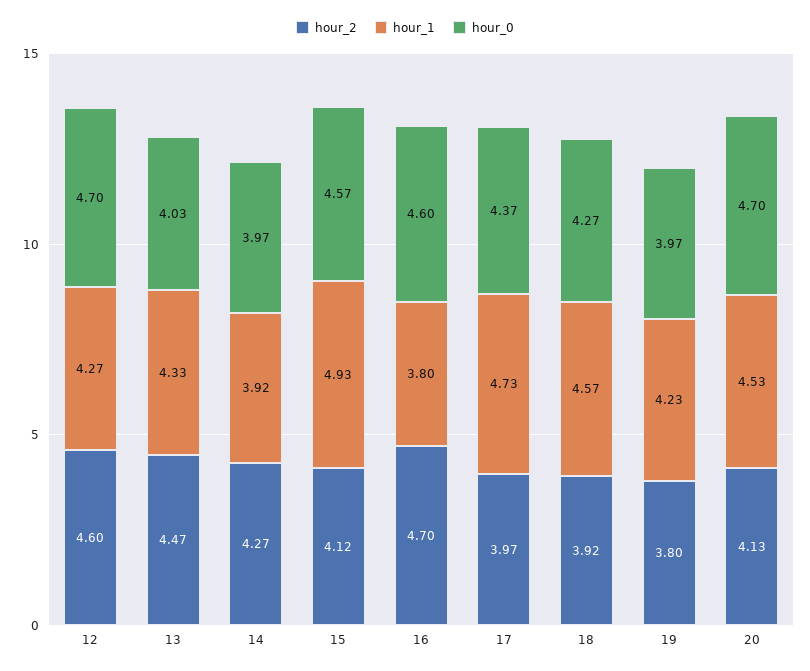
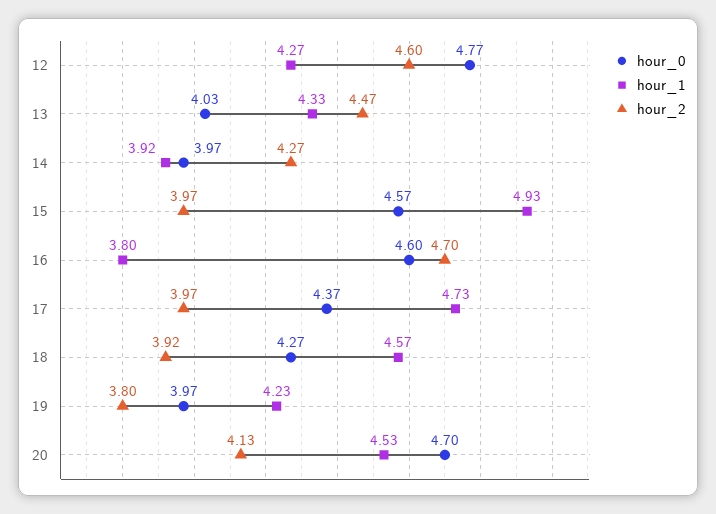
hour_0, 12: 4.7 -> 4.77
hour_2, 15: 4.12 -> 3.97

